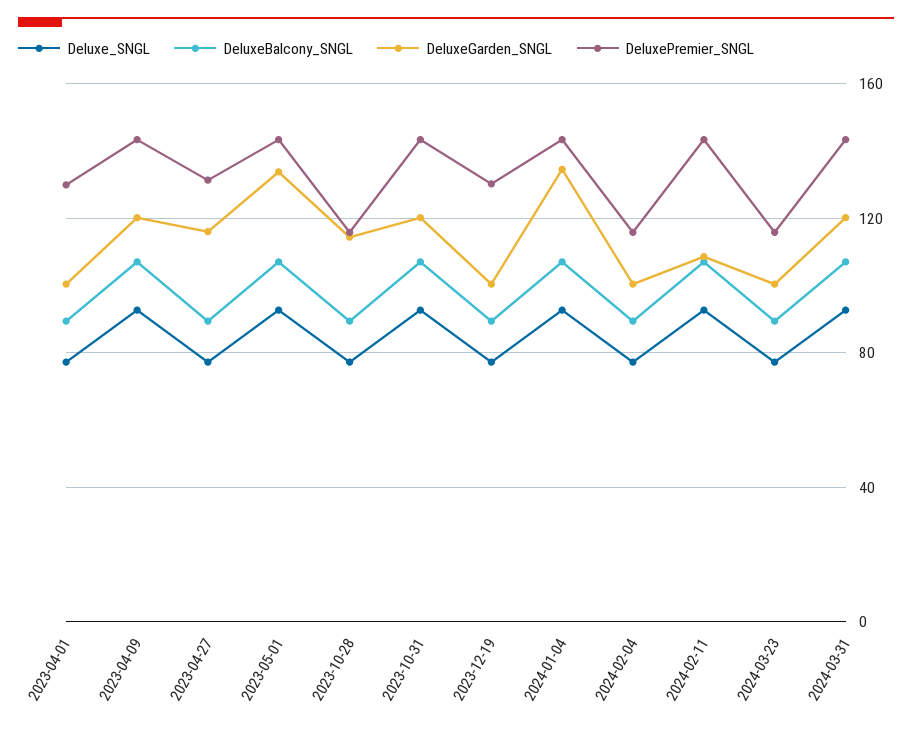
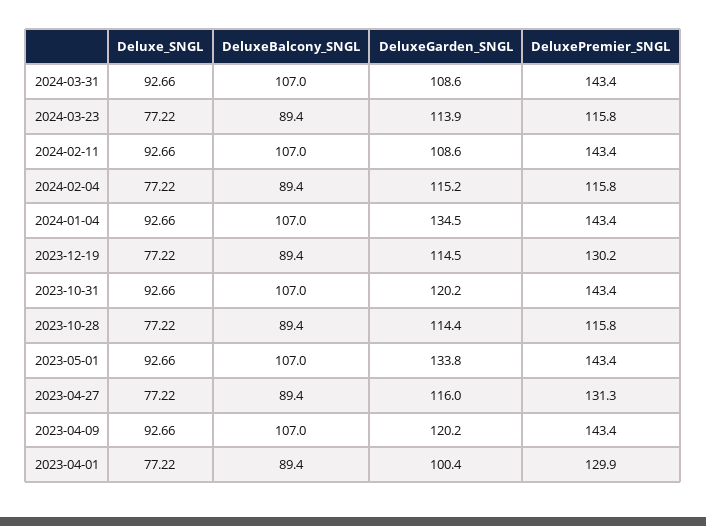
DeluxeGarden_SNGL, 2023-12-19: 100 -> 114.5
DeluxeGarden_SNGL, 2024-02-04: 100 -> 115.2
DeluxeGarden_SNGL, 2024-03-23: 100 -> 113.9
DeluxeGarden_SNGL, 2024-03-31: 120 -> 108.6

